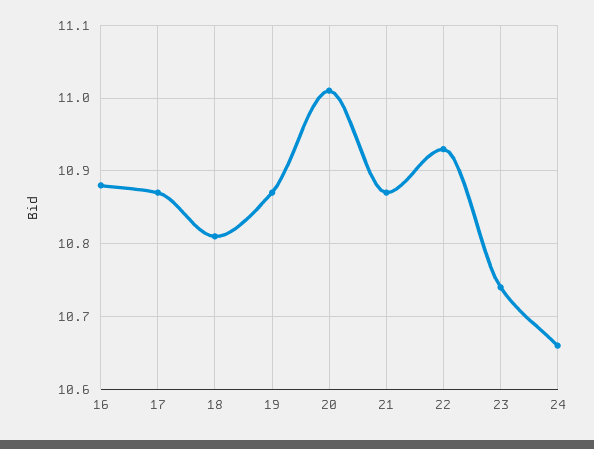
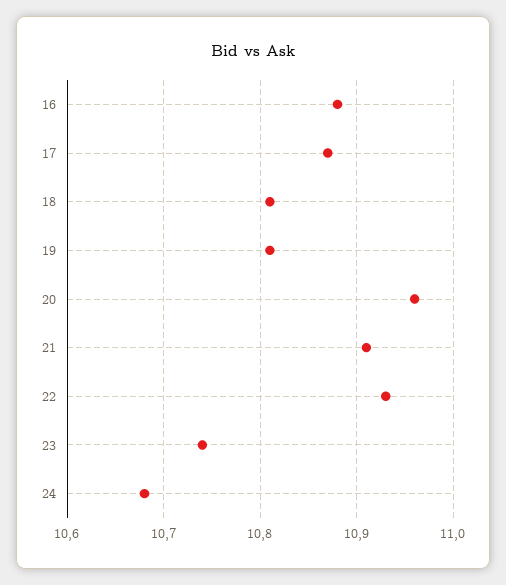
19: 10.87 -> 10.81
20: 11.01 -> 10.96
21: 10.87 -> 10.91
24: 10.66 -> 10.68

